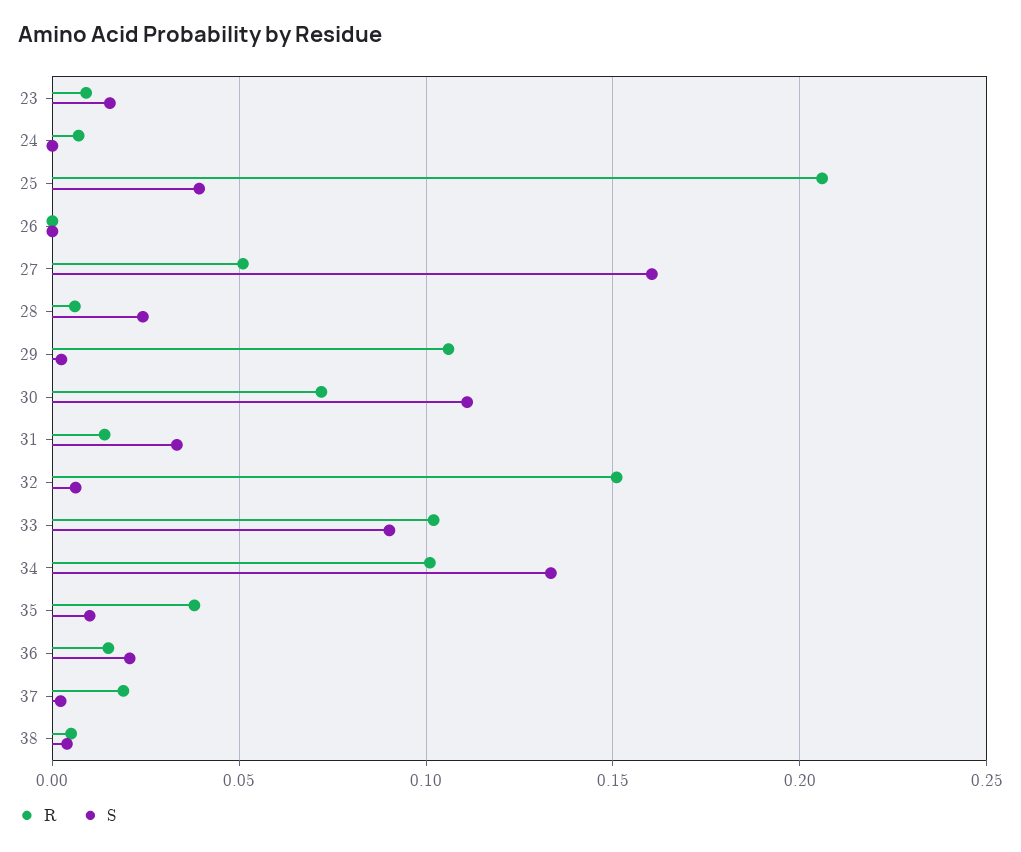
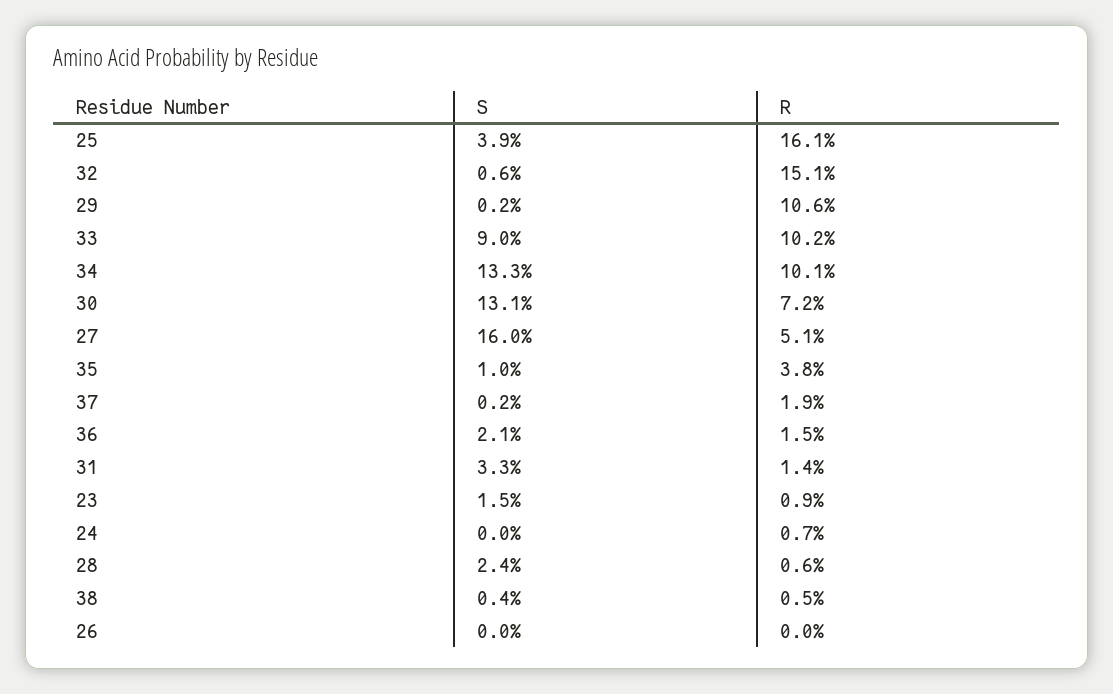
R, 25: 0.205 -> 0.161
S, 30: 0.11 -> 0.131

